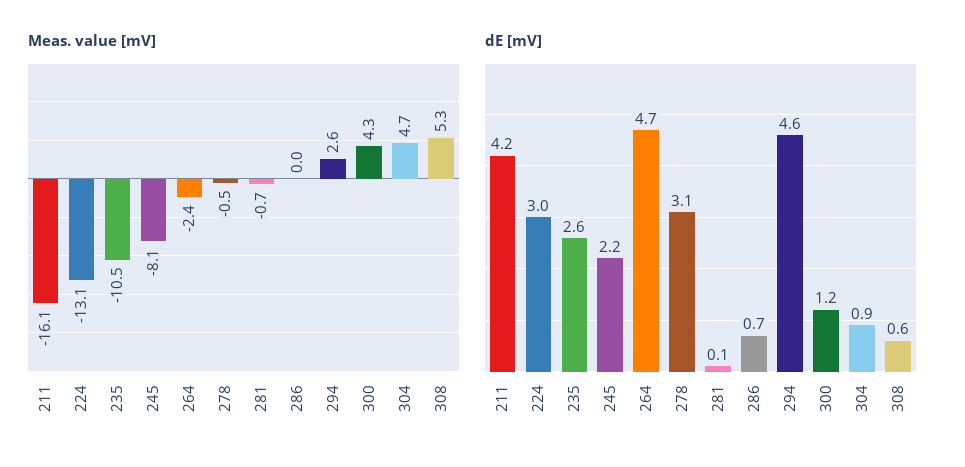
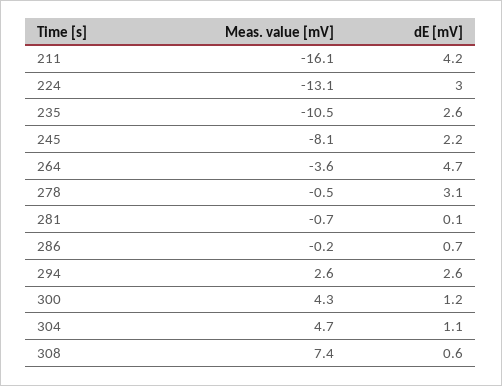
Meas. value [mV], 264: -2.4 -> -3.6
Meas. value [mV], 286: 0 -> -0.2
Meas. value [mV], 308: 5.3 -> 7.4
dE [mV], 294: 4.6 -> 2.6
dE [mV], 304: 0.9 -> 1.1

